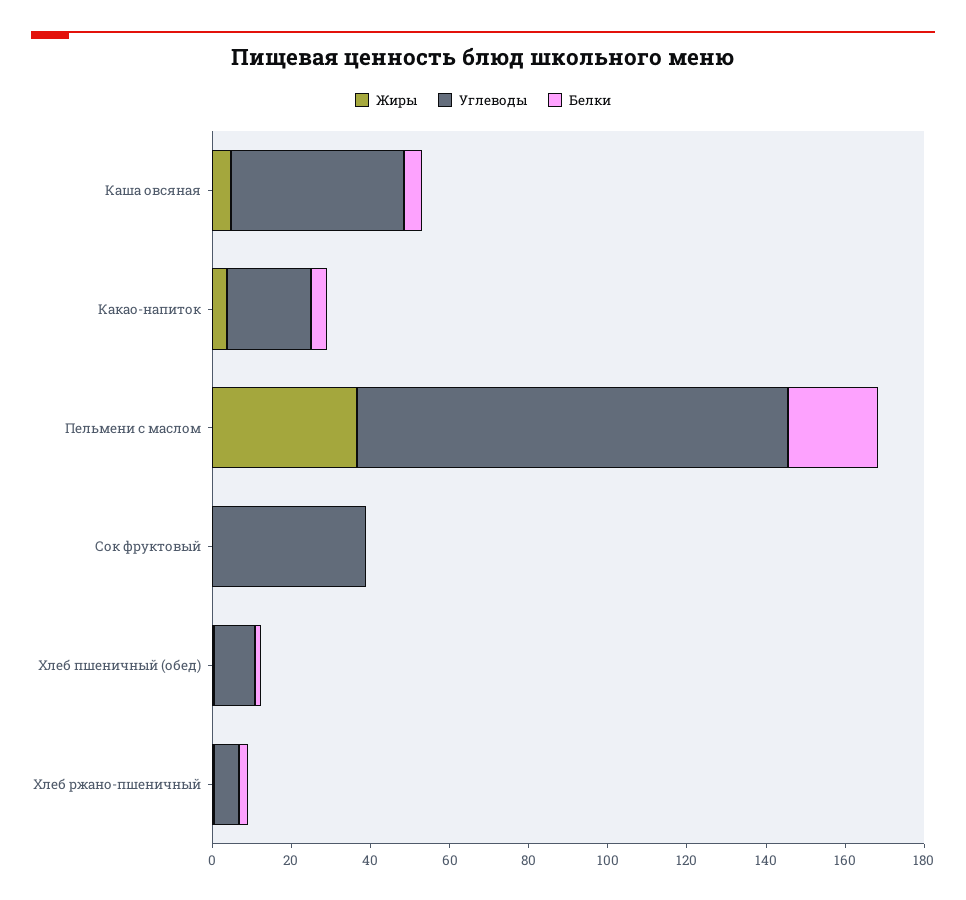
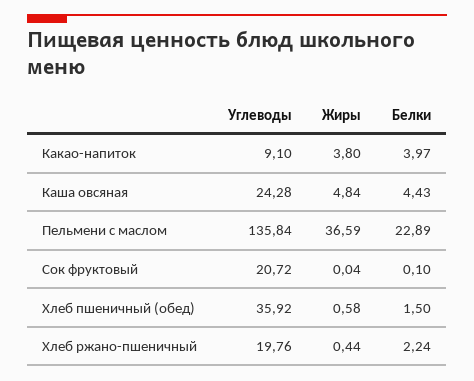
Углеводы, Каша овсяная: 45 -> 24.28
Углеводы, Какао-напиток: 20 -> 9.1
Углеводы, Пельмени с маслом: 110 -> 135.84
Углеводы, Сок фруктовый: 40 -> 20.72
Углеводы, Хлеб пшеничный (обед): 10 -> 35.92
Углеводы, Хлеб ржано-пшеничный: 5 -> 19.76

